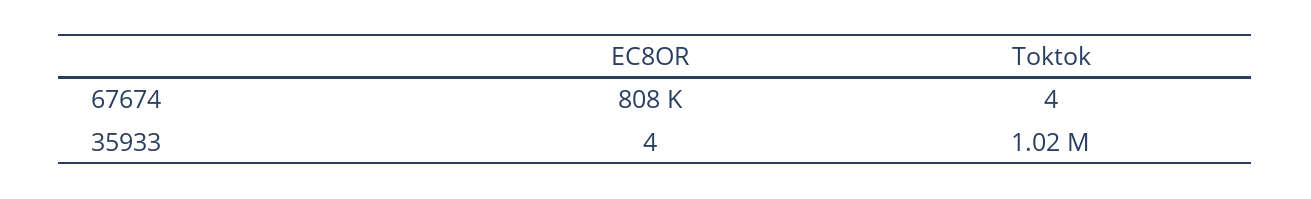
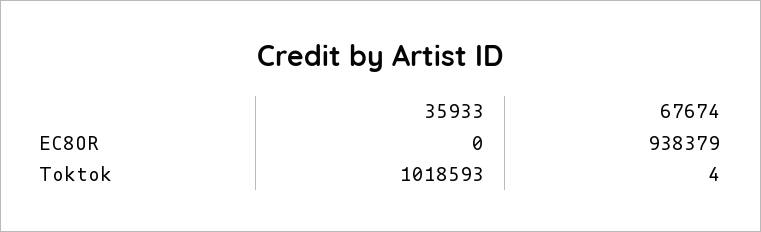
EC8OR, 67674: 808000 -> 938379
EC8OR, 35933: 4 -> 0

